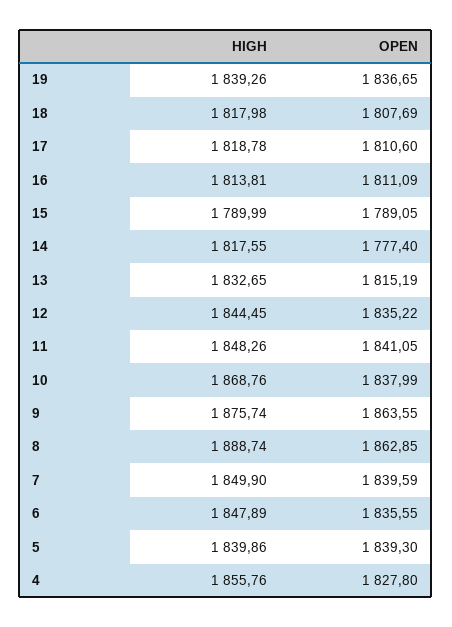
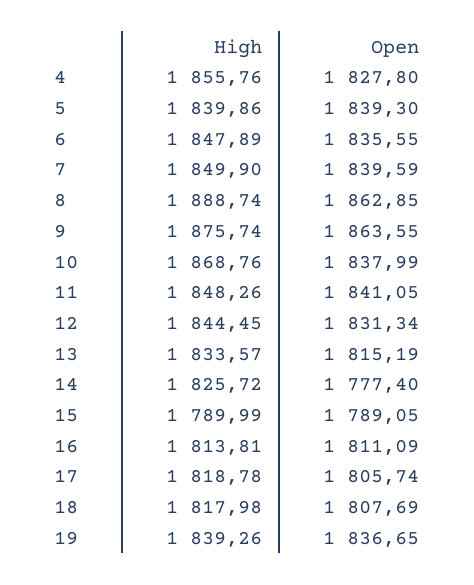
OPEN, 17: 1810.6 -> 1805.74
HIGH, 14: 1817.55 -> 1825.72
HIGH, 13: 1832.65 -> 1833.57
OPEN, 12: 1835.22 -> 1831.34

